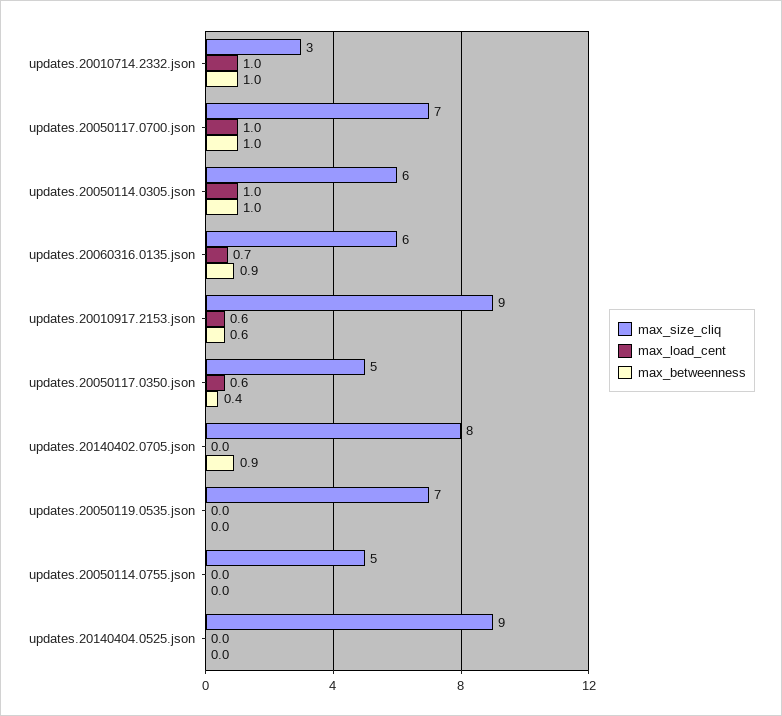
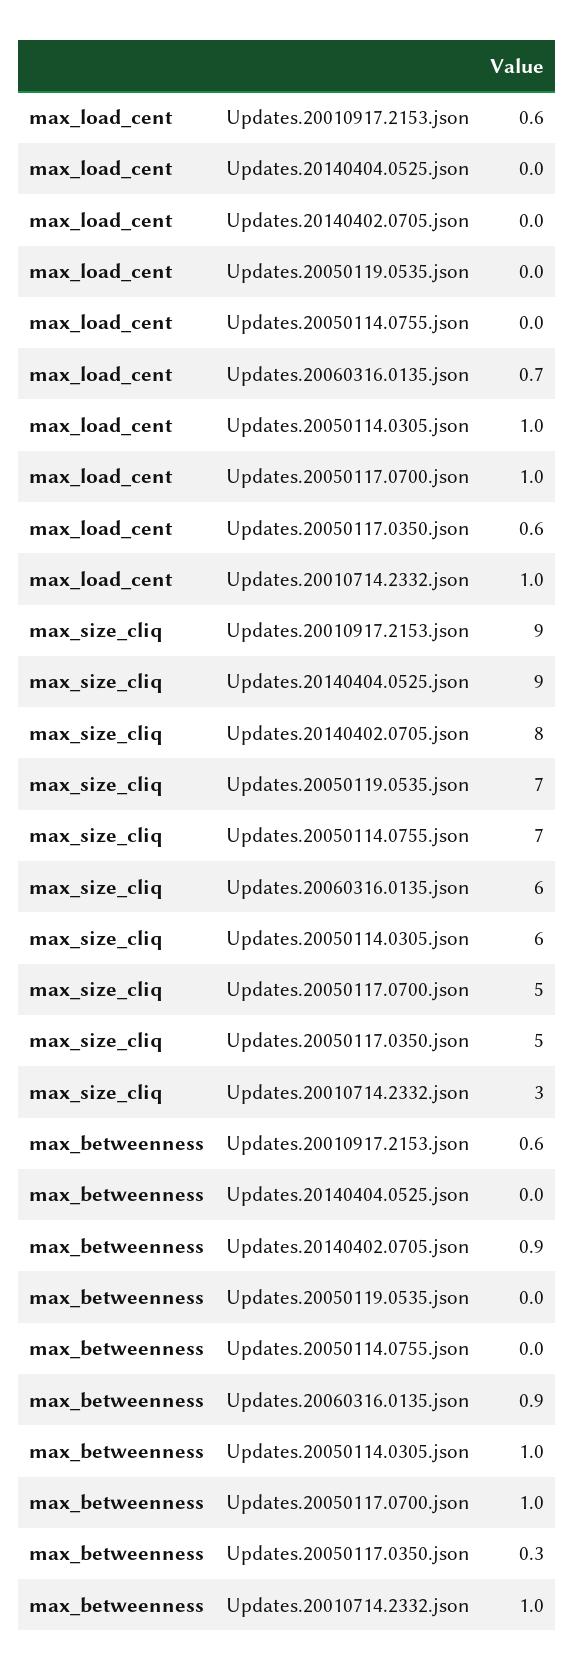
max_size_cliq, updates.20050117.0700.json: 7 -> 5
max_betweenness, updates.20050117.0350.json: 0.4 -> 0.3
max_size_cliq, updates.20050114.0755.json: 5 -> 7

